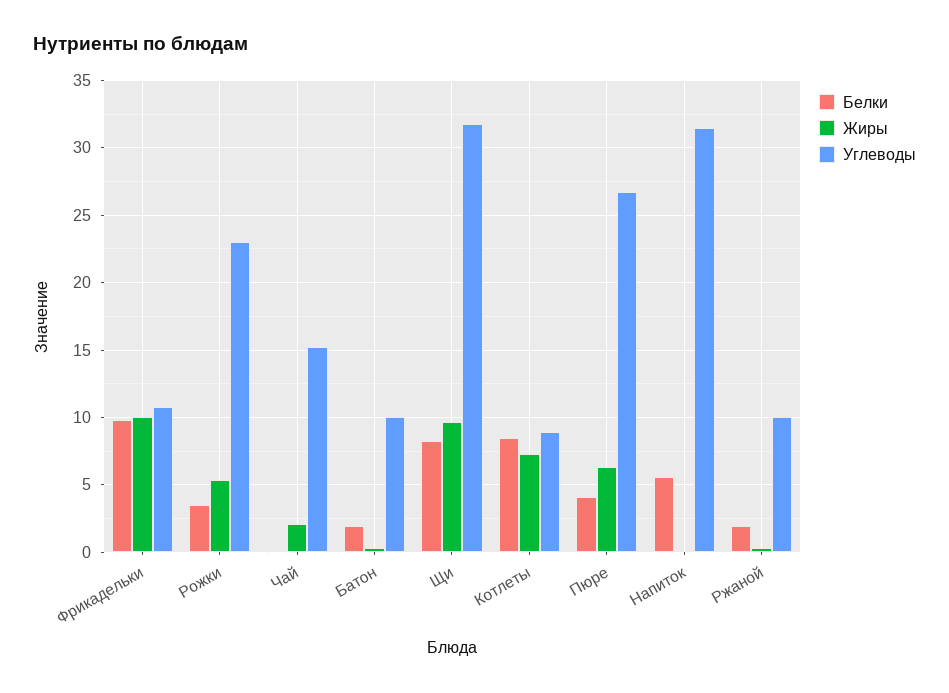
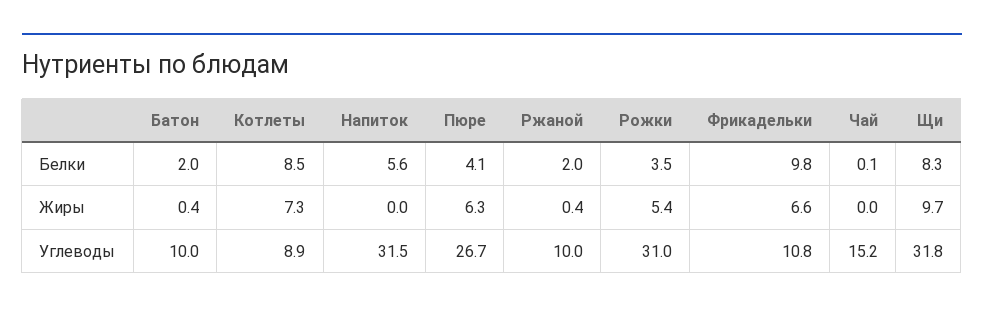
Жиры, Фрикадельки: 10 -> 6.6
Углеводы, Рожки: 23 -> 31
Жиры, Чай: 2 -> 0

